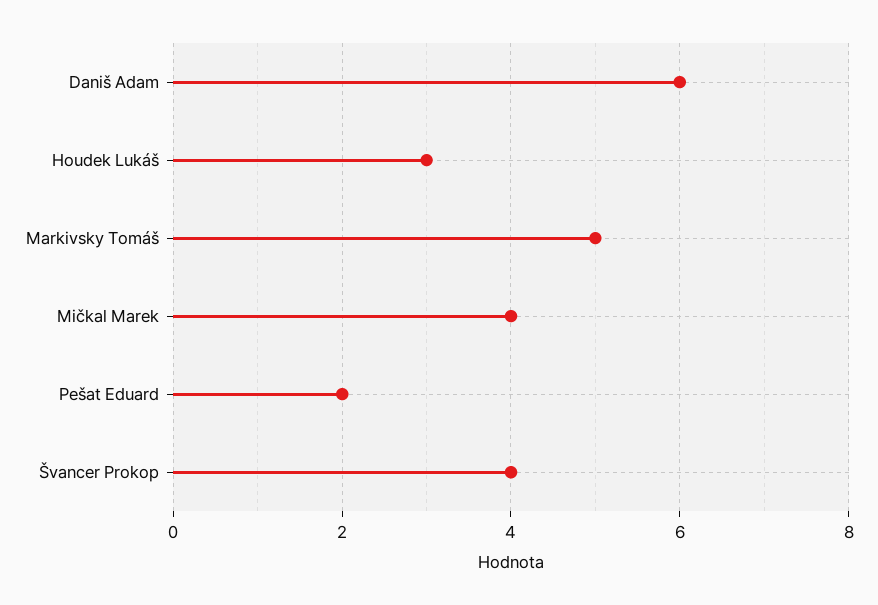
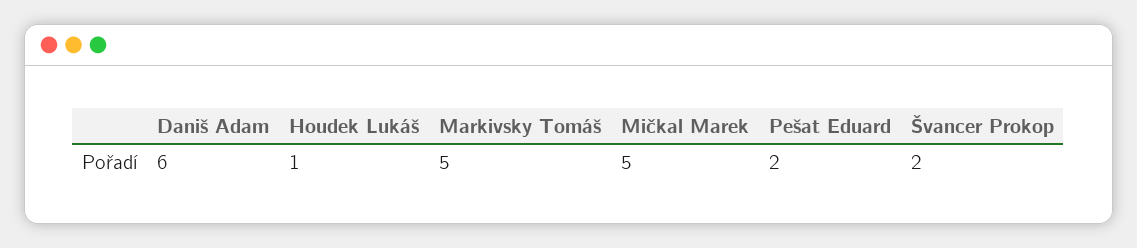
Houdek Lukáš: 3 -> 1
Mičkal Marek: 4 -> 5
Švancer Prokop: 4 -> 2

